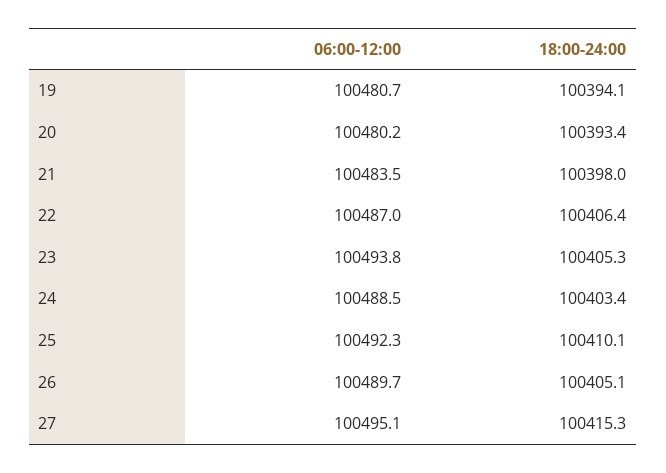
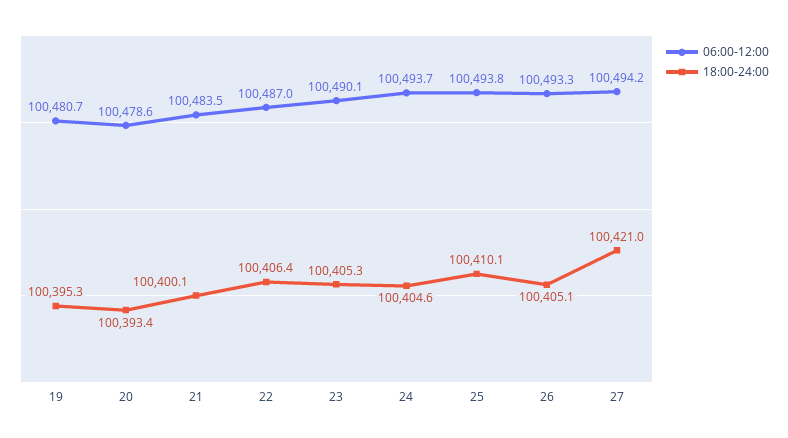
18:00-24:00, 19: 100394.1 -> 100395.3
06:00-12:00, 20: 100480.2 -> 100478.6
18:00-24:00, 21: 100398 -> 100400.1
06:00-12:00, 23: 100493.8 -> 100490.1
06:00-12:00, 24: 100488.5 -> 100493.7
18:00-24:00, 24: 100403.4 -> 100404.6
06:00-12:00, 25: 100492.3 -> 100493.8
06:00-12:00, 26: 100489.7 -> 100493.3
06:00-12:00, 27: 100495.1 -> 100494.2
18:00-24:00, 27: 100415.3 -> 100421

